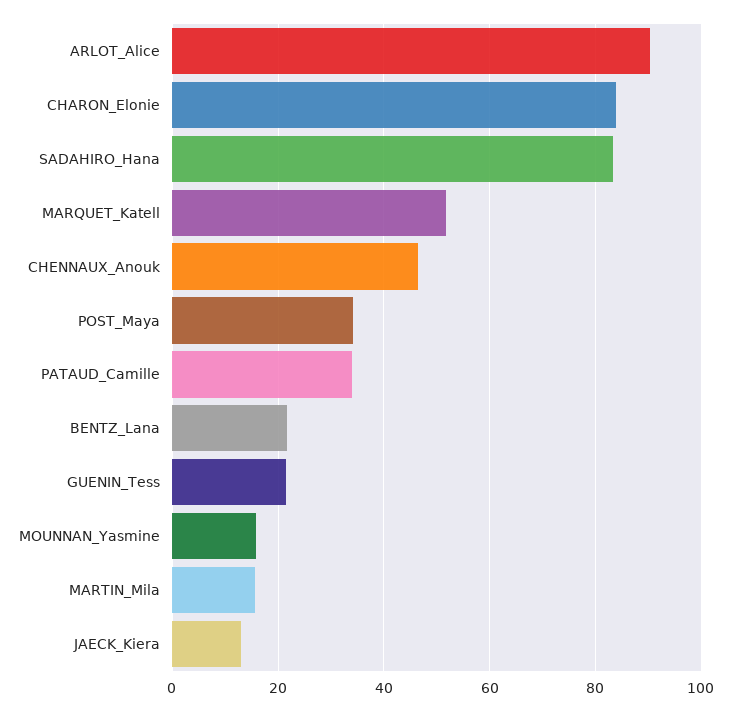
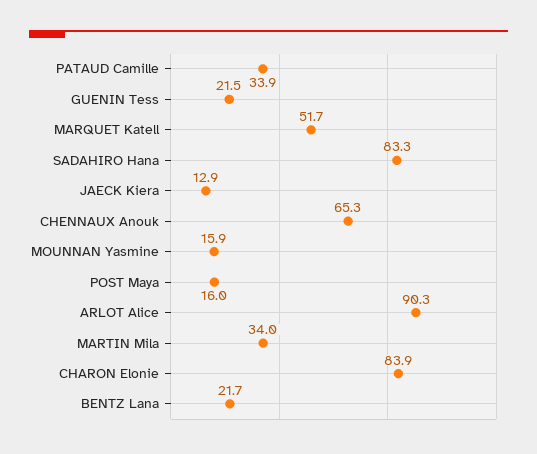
CHENNAUX_Anouk: 46 -> 65.3
POST_Maya: 34 -> 16
MARTIN_Mila: 16 -> 34

